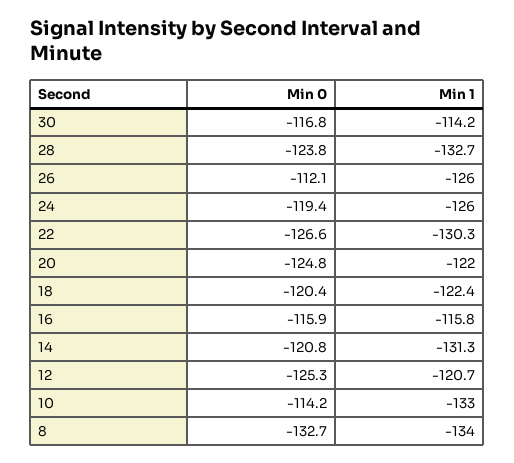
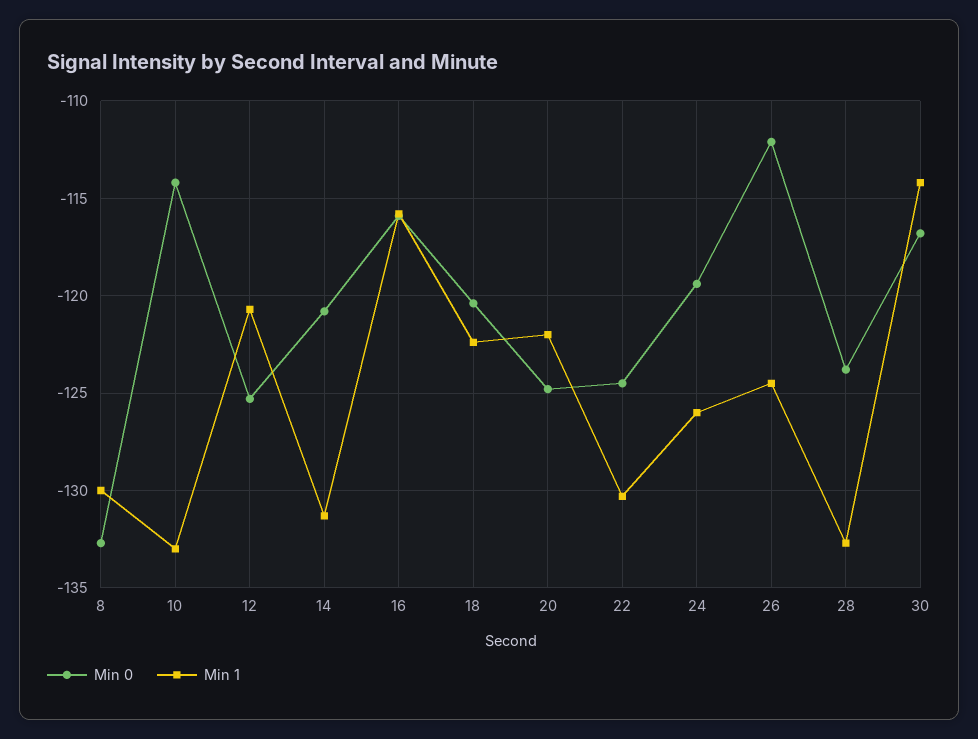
Min 1, 26: -126 -> -124.5
Min 0, 22: -126.6 -> -124.5
Min 1, 8: -134 -> -130

